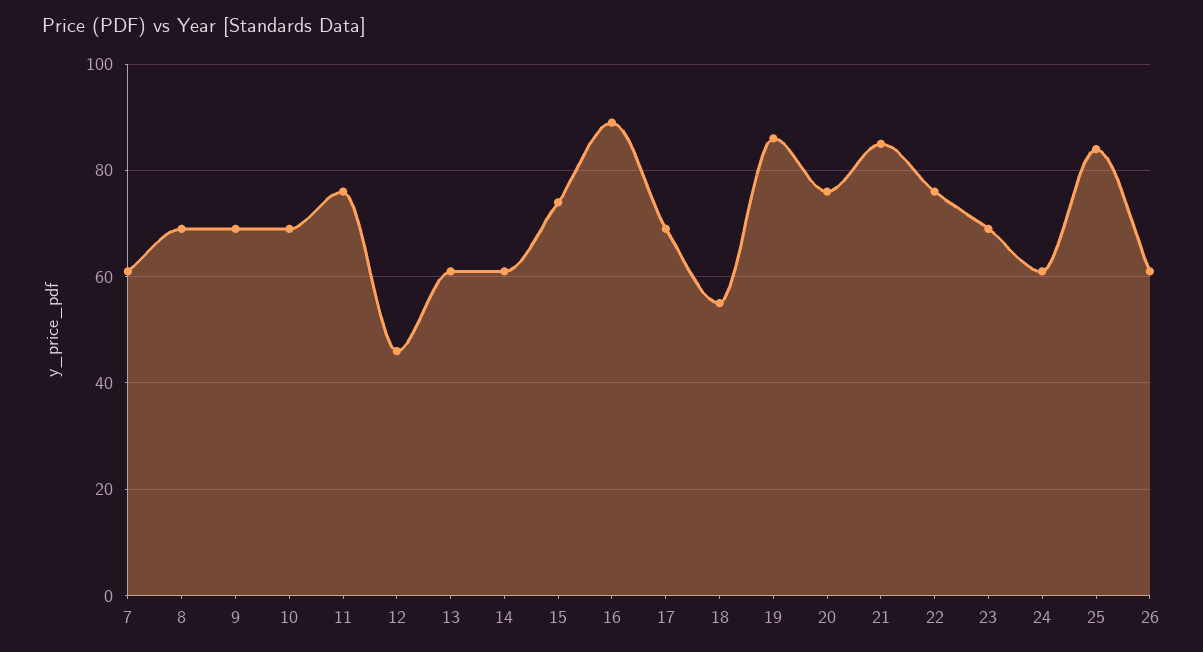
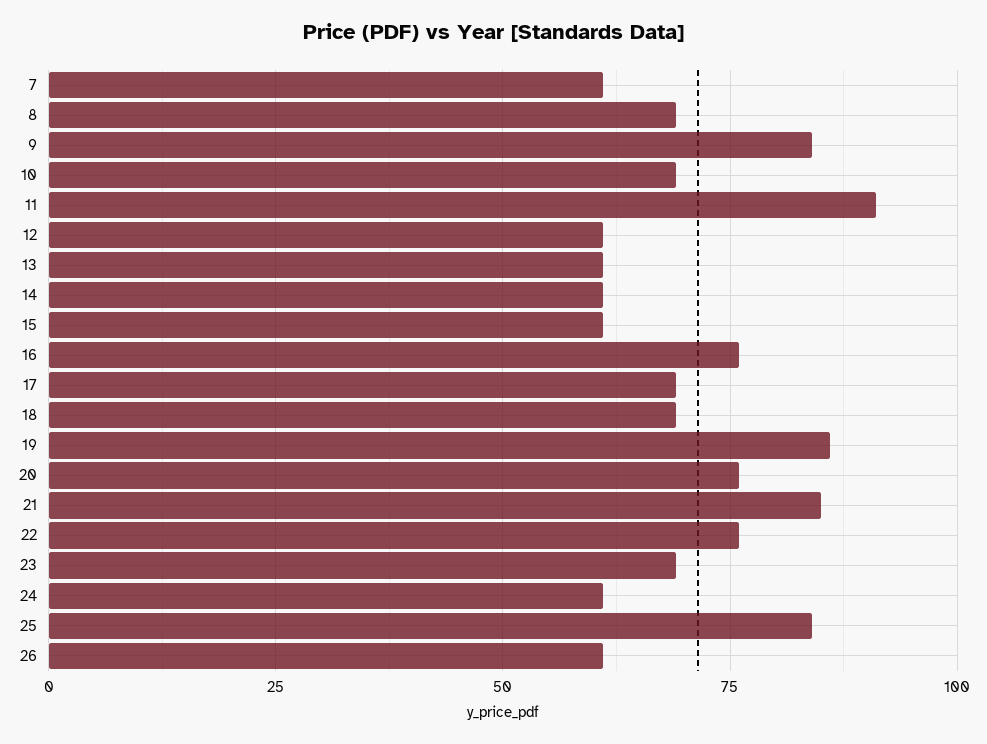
9: 70 -> 85
11: 75 -> 90
12: 45 -> 60
15: 75 -> 60
16: 90 -> 75
18: 55 -> 70

